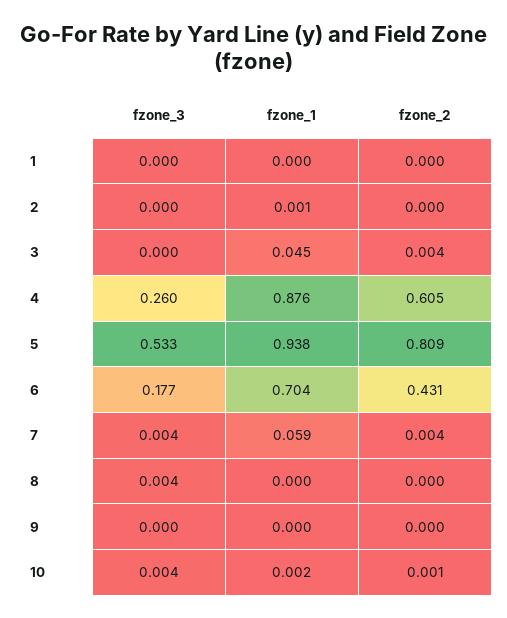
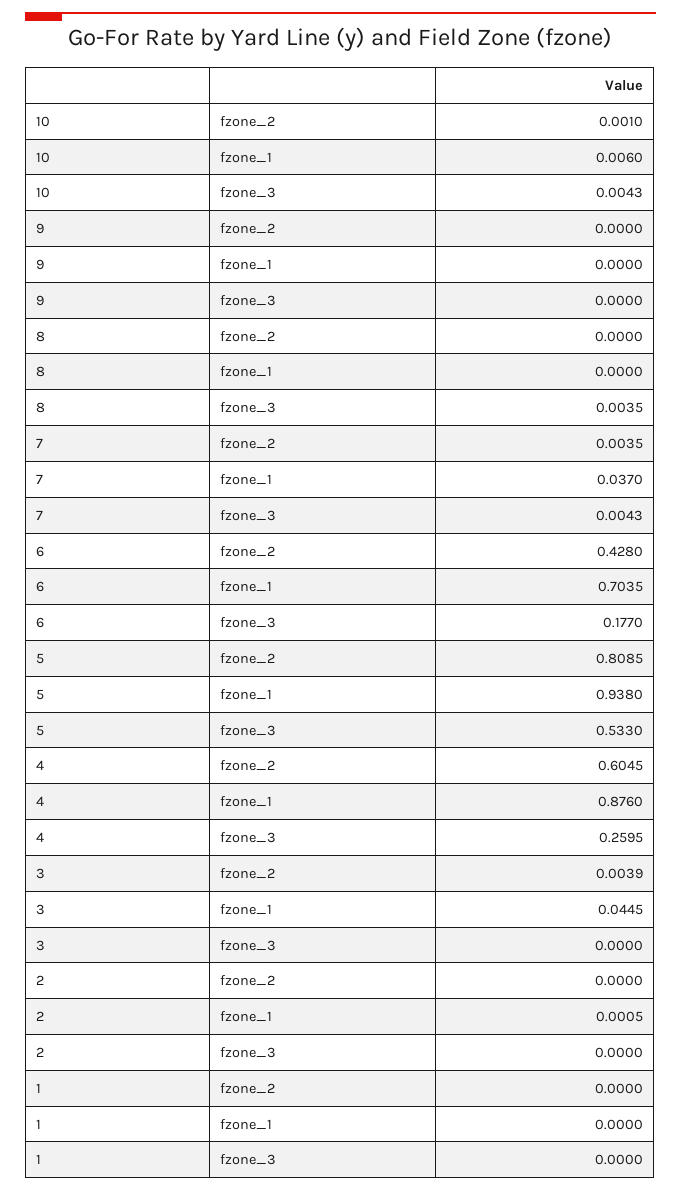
fzone_2, 6: 0.431 -> 0.428
fzone_1, 7: 0.059 -> 0.037
fzone_1, 10: 0.002 -> 0.006

